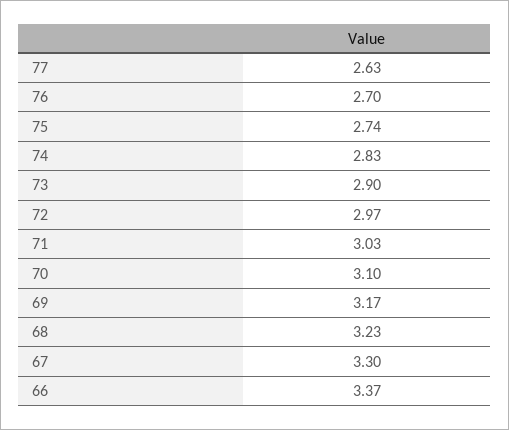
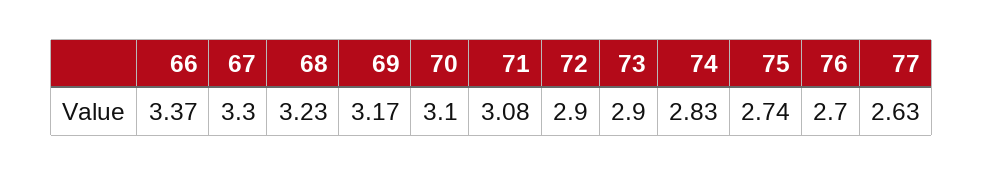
72: 2.97 -> 2.9
71: 3.03 -> 3.08

